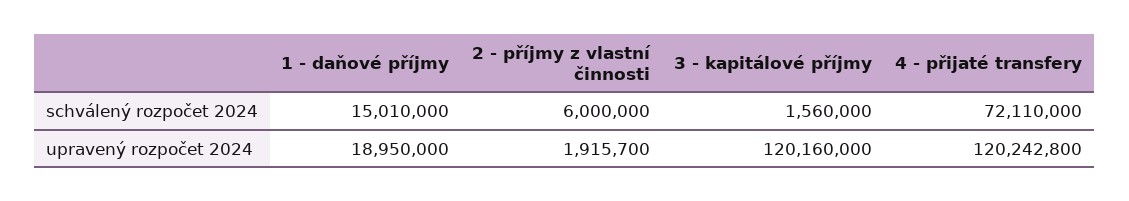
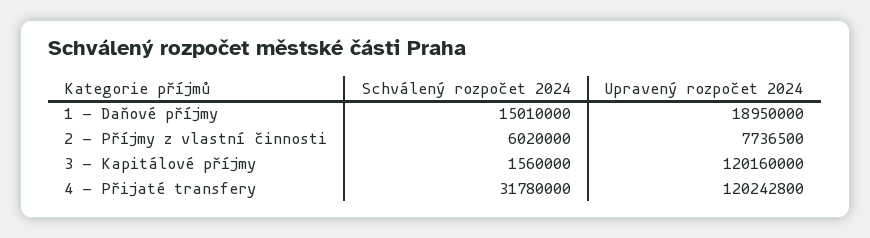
2 - příjmy z vlastní činnosti, schválený rozpočet 2024: 6000000 -> 6020000
4 - přijaté transfery, schválený rozpočet 2024: 72110000 -> 31780000
2 - příjmy z vlastní činnosti, upravený rozpočet 2024: 1915700 -> 7736500

